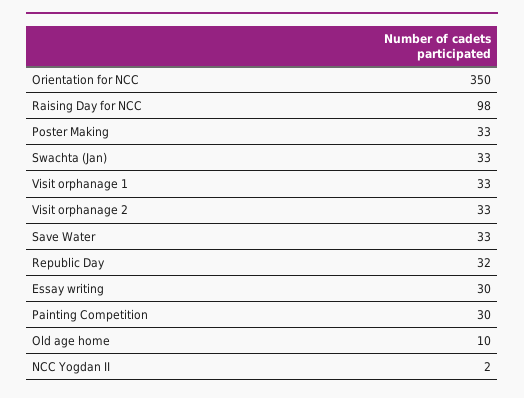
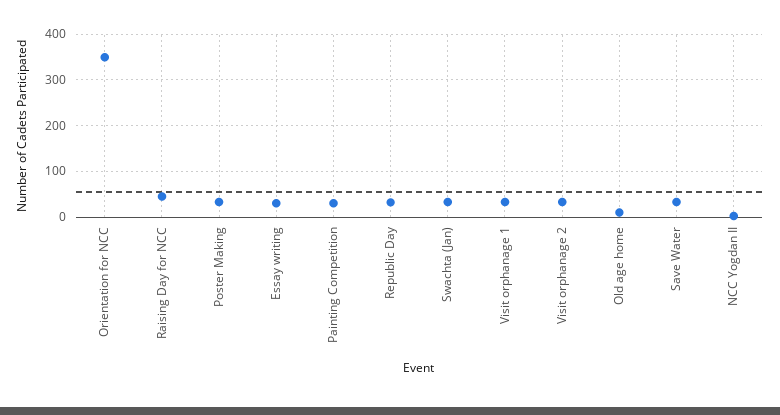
Raising Day for NCC: 98 -> 40

